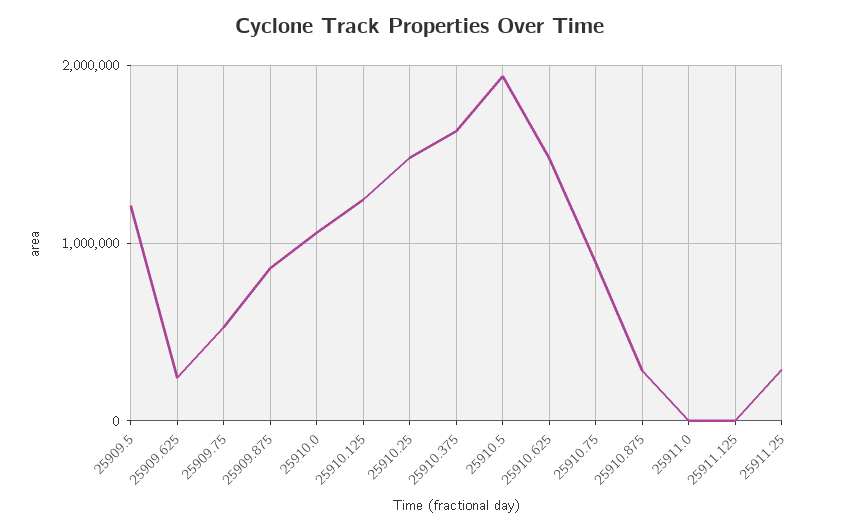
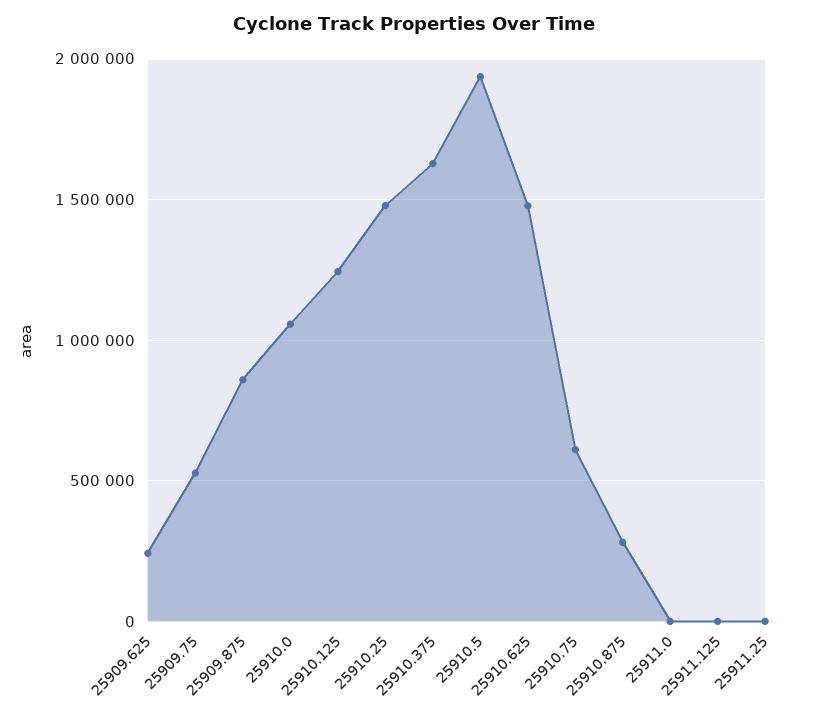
25909.5: 1200000 -> none
25910.75: 900000 -> 600000
25911.25: 300000 -> 0

